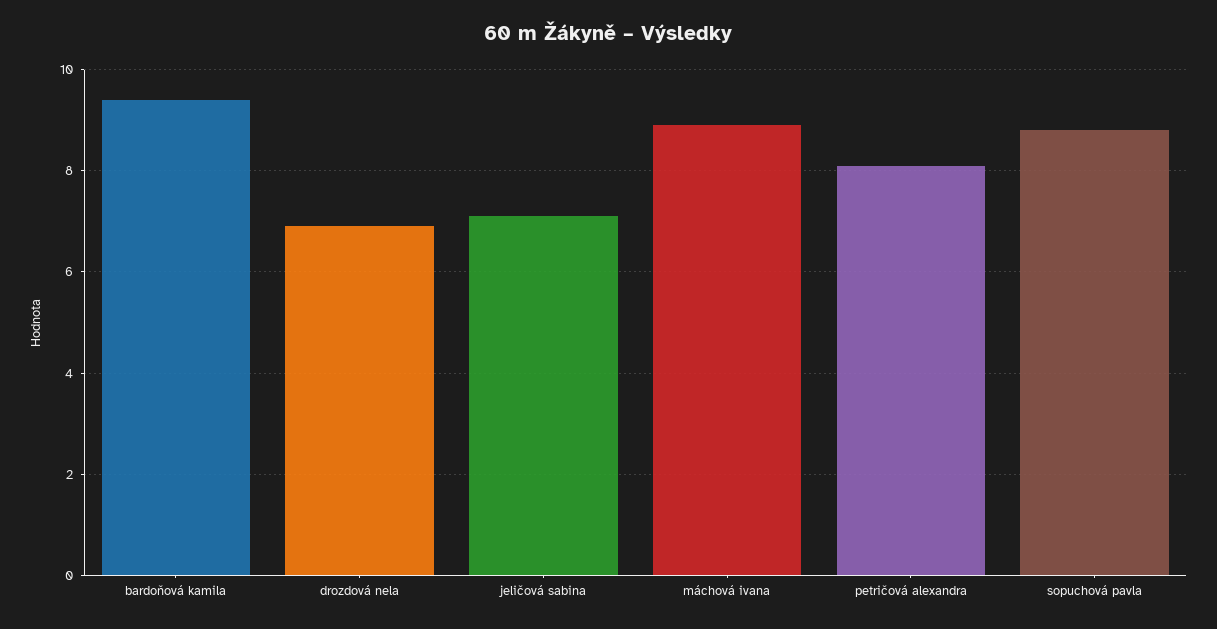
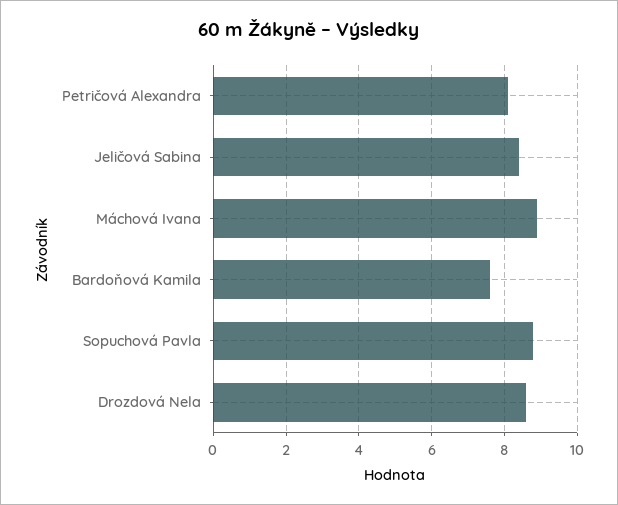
bardoňová kamila: 9.5 -> 7.5
drozdová nela: 7 -> 8.5
jeličová sabina: 7 -> 8.5

